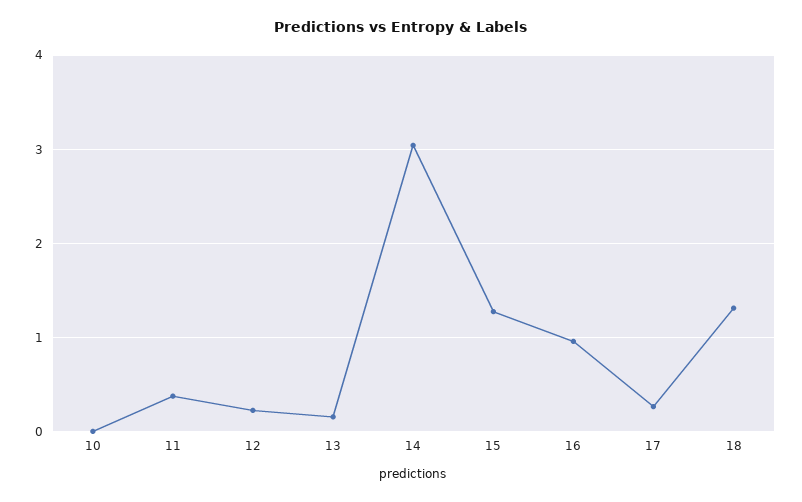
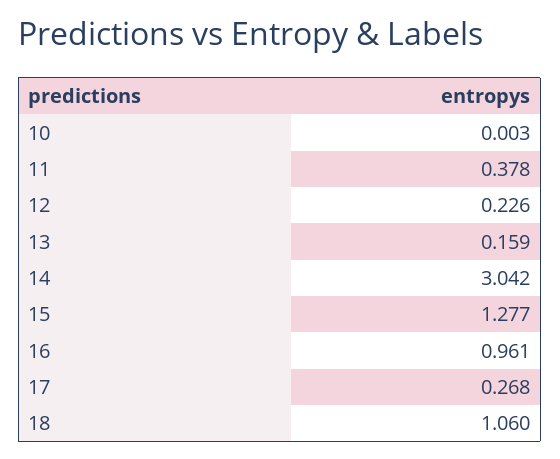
18: 1.3 -> 1.06

